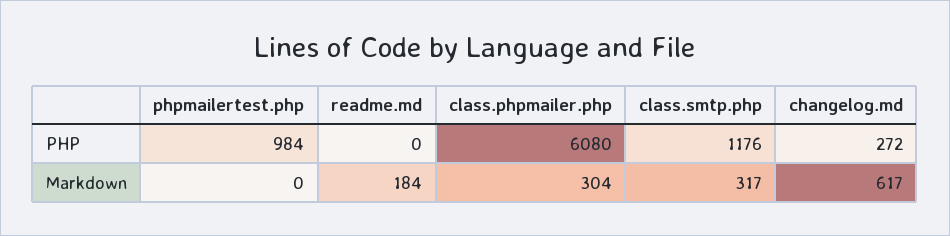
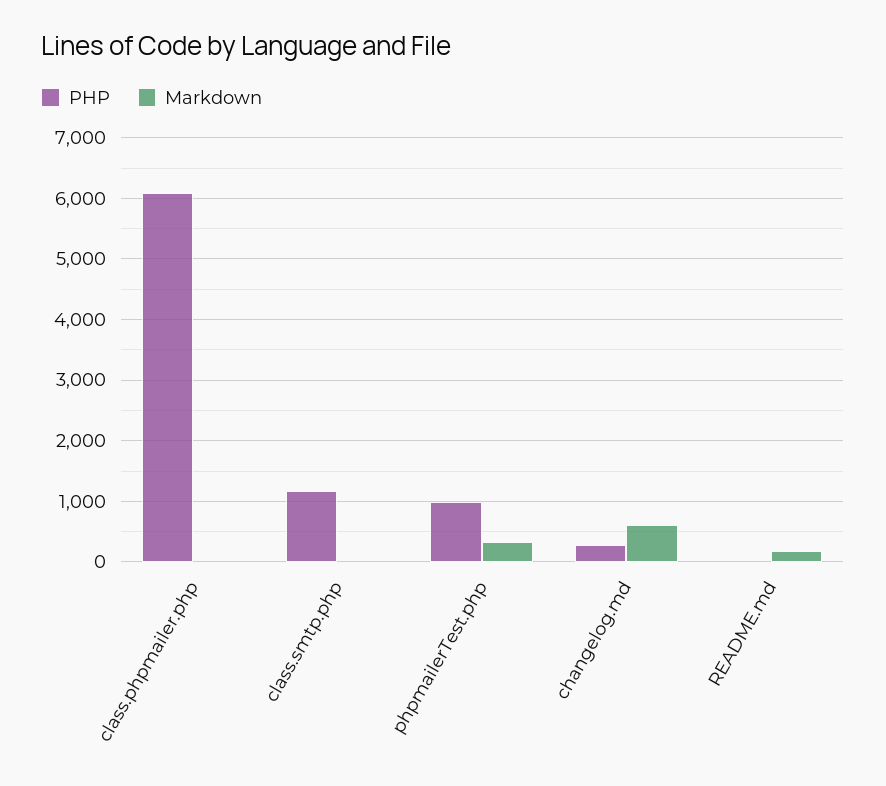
Markdown, phpmailertest.php: 0 -> 300
Markdown, class.phpmailer.php: 304 -> 0
Markdown, class.smtp.php: 317 -> 0

